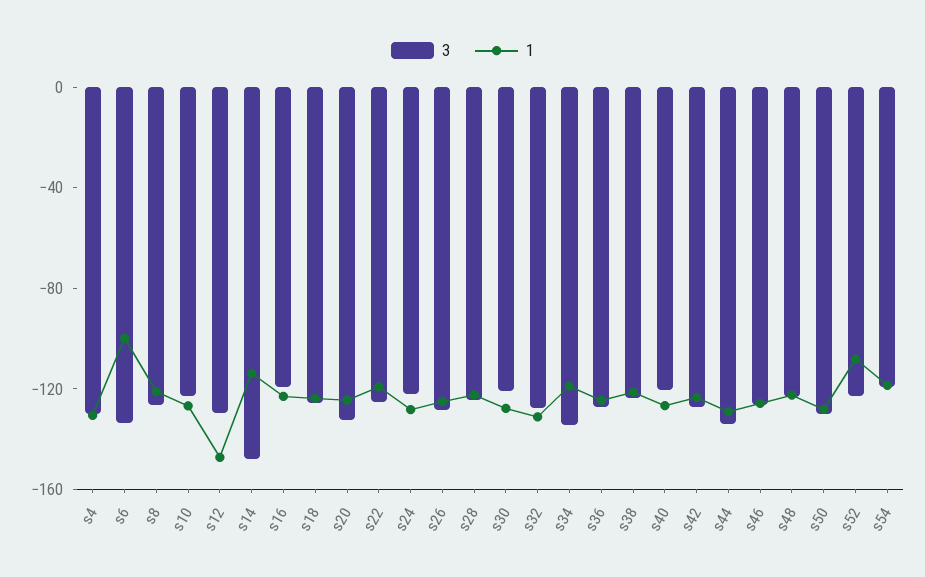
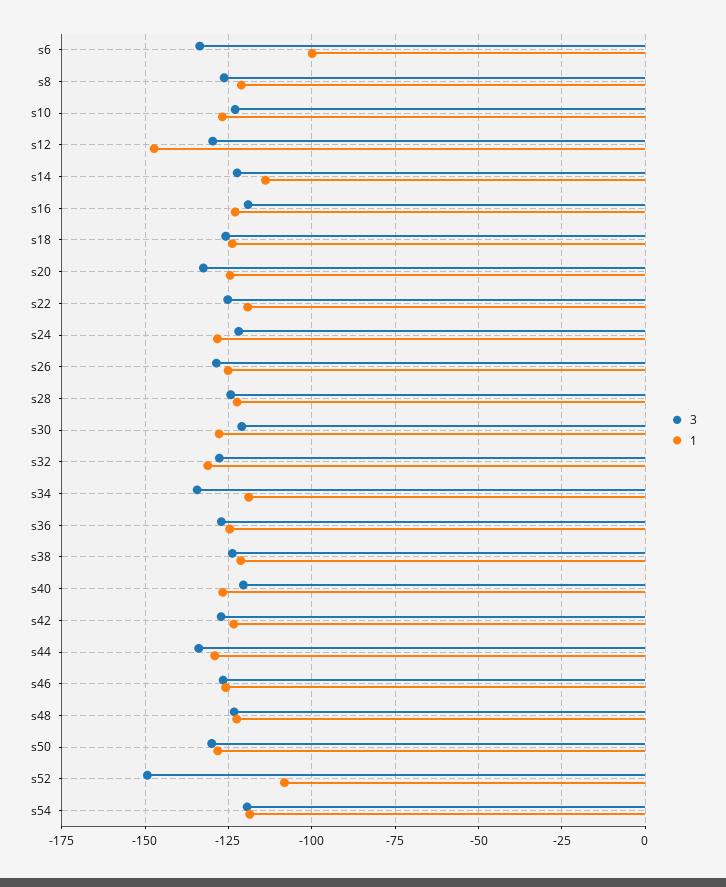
3, s4: -130 -> none
1, s4: -130 -> none
3, s14: -150 -> -122.5
3, s52: -120 -> -150

